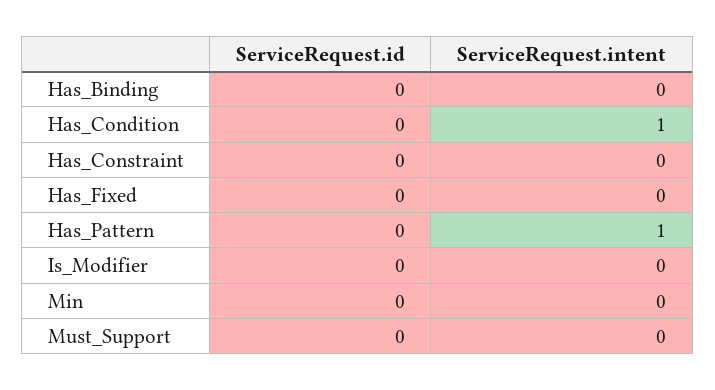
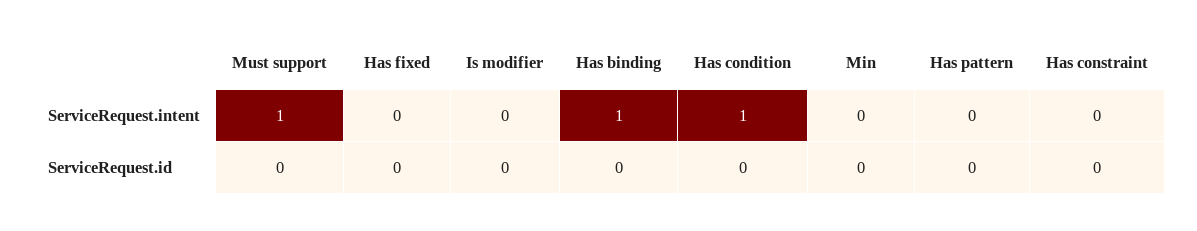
ServiceRequest.intent, Has_Binding: 0 -> 1
ServiceRequest.intent, Has_Pattern: 1 -> 0
ServiceRequest.intent, Must_Support: 0 -> 1

